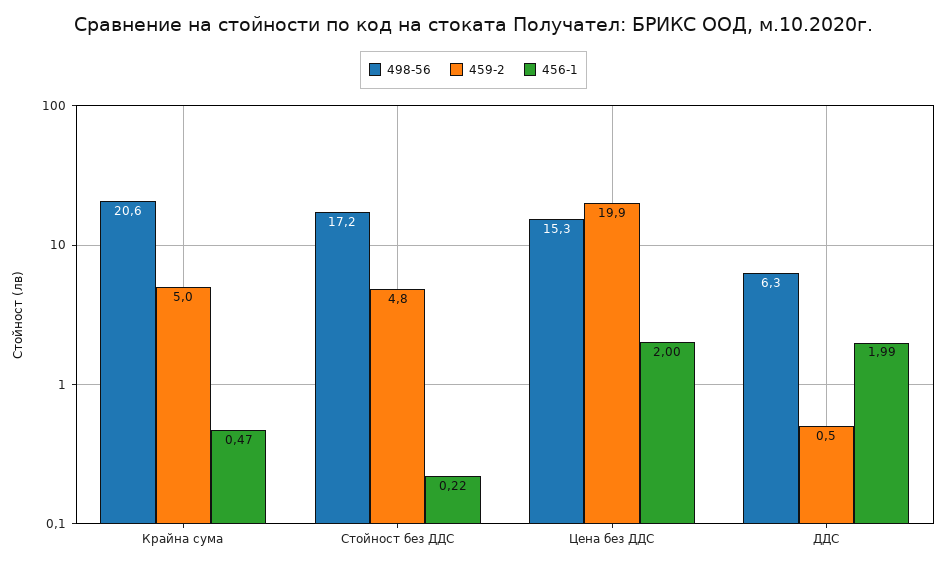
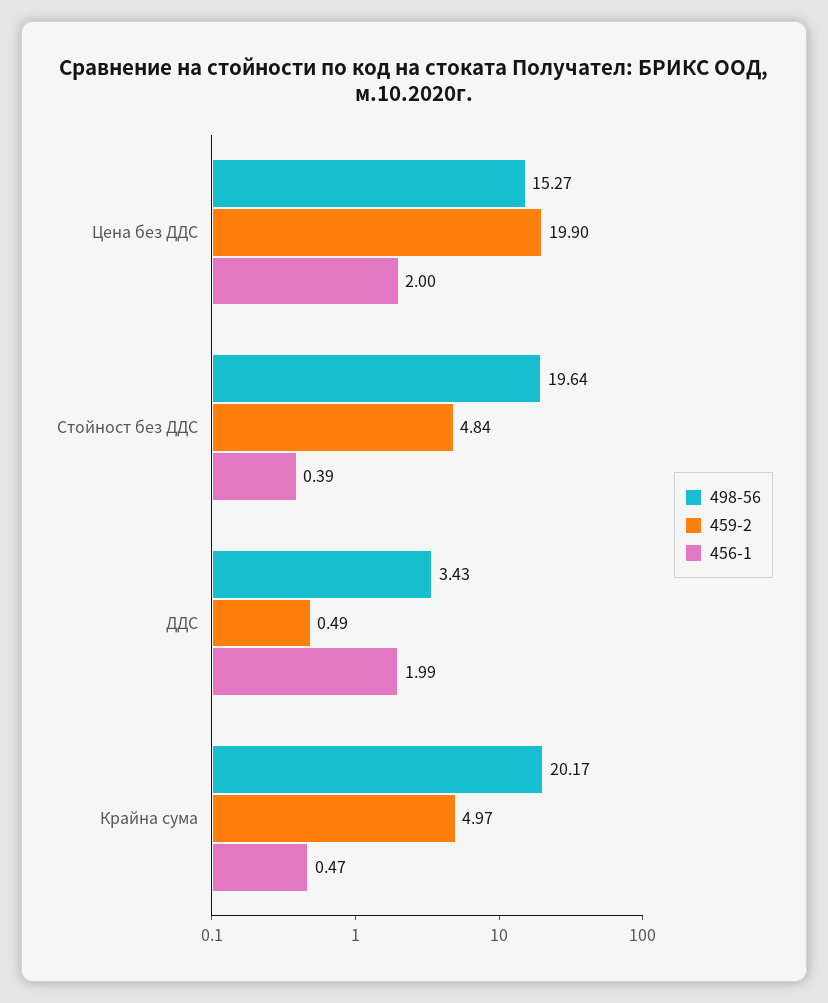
498-56, Крайна сума: 20.6 -> 20.17
498-56, Стойност без ДДС: 17.2 -> 19.64
456-1, Стойност без ДДС: 0.22 -> 0.39
498-56, ДДС: 6.3 -> 3.43

